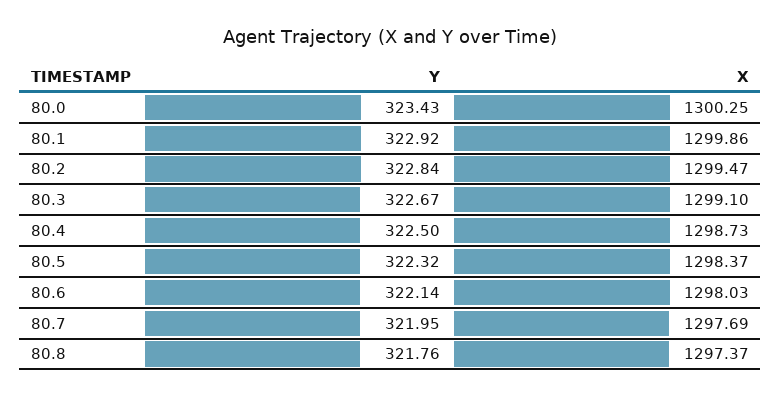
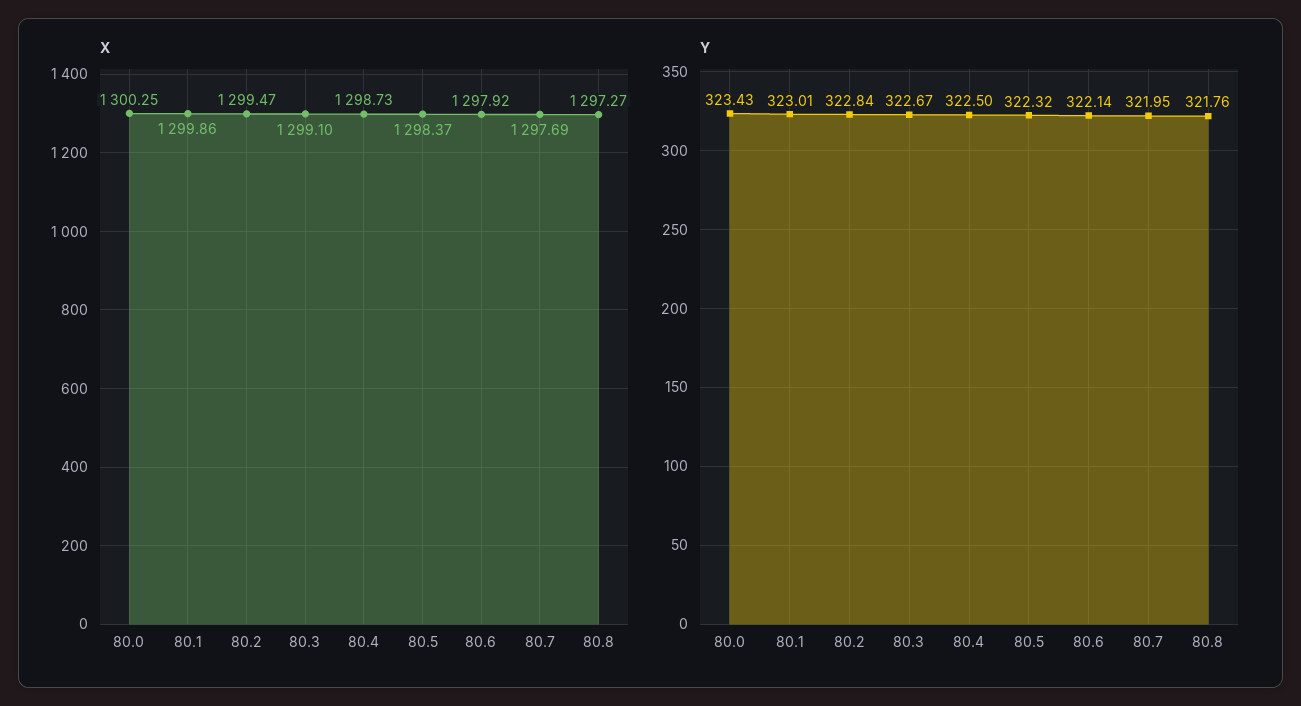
Y, 80.1: 322.92 -> 323.01
X, 80.6: 1298.03 -> 1297.92
X, 80.8: 1297.37 -> 1297.27

